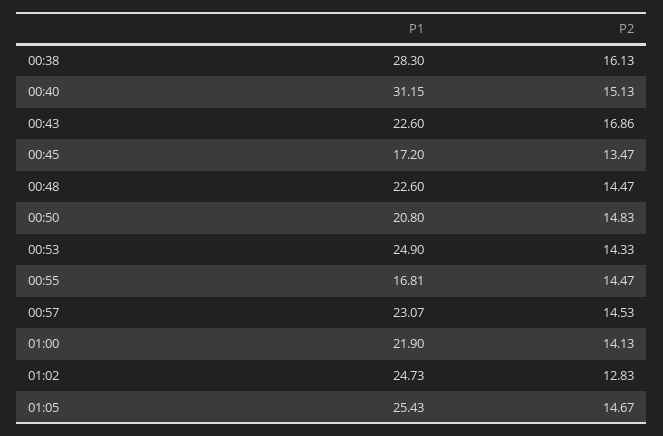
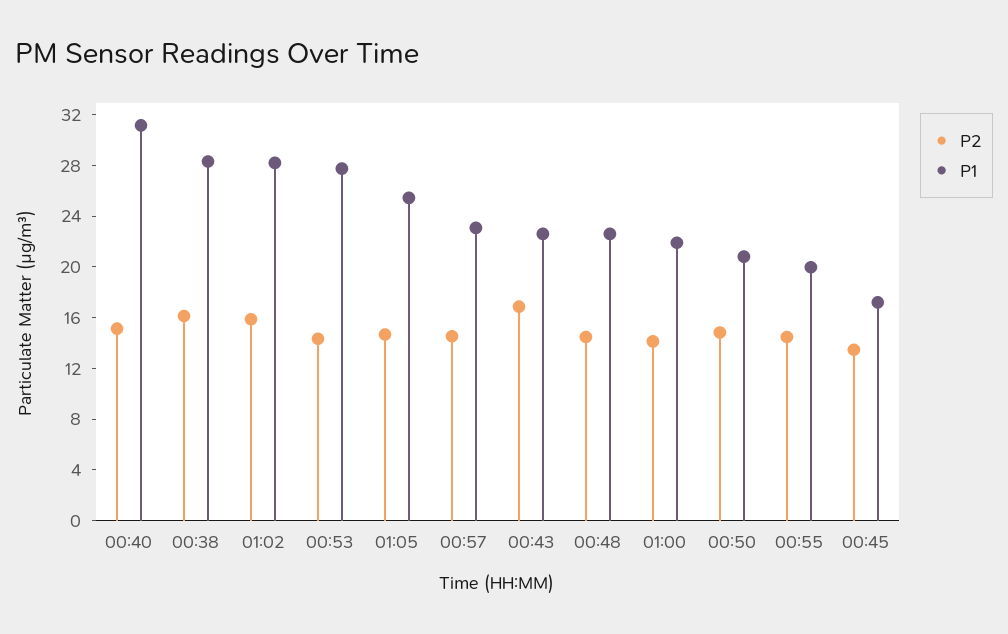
P1, 00:53: 24.9 -> 28
P1, 00:55: 16.81 -> 20
P1, 01:02: 24.73 -> 28
P2, 01:02: 12.83 -> 16

